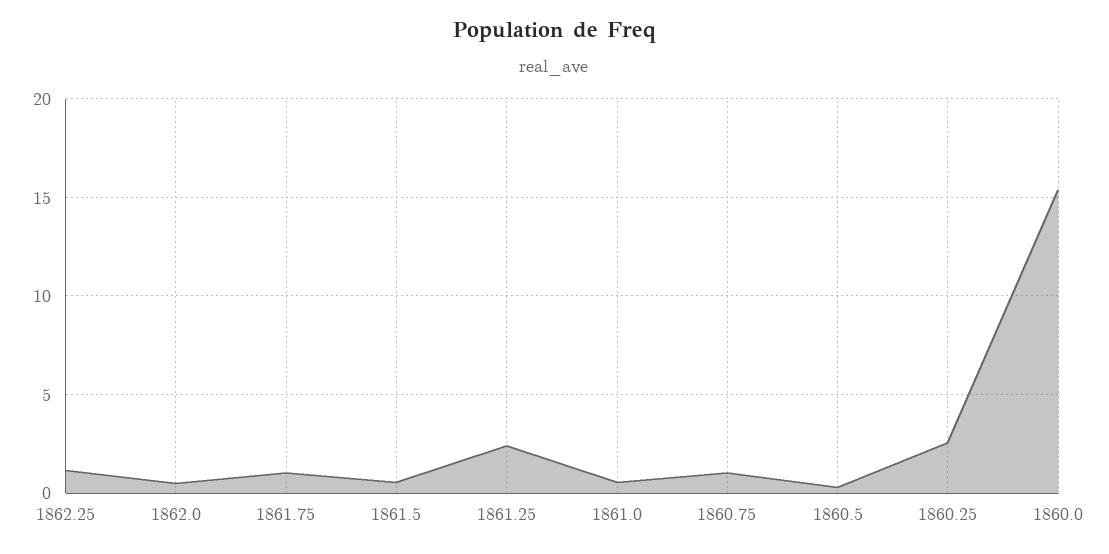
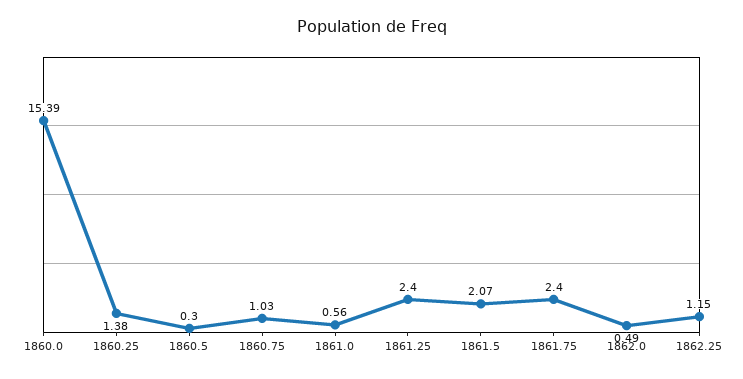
1861.75: 1 -> 2.4
1861.5: 0.5 -> 2.07
1860.25: 2.5 -> 1.38

